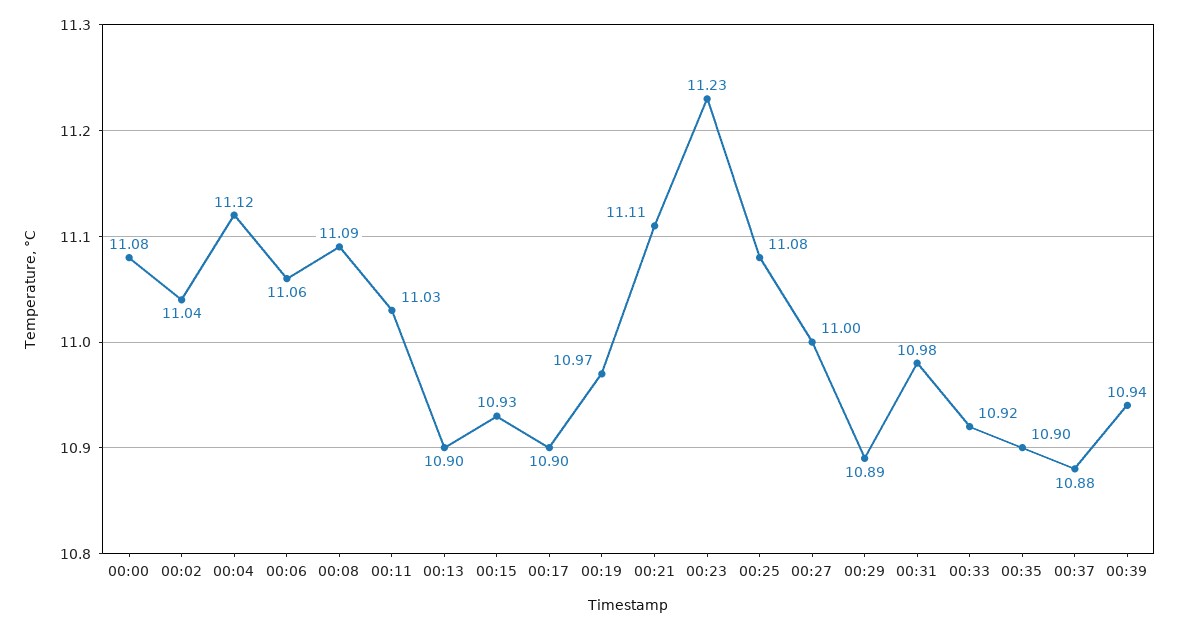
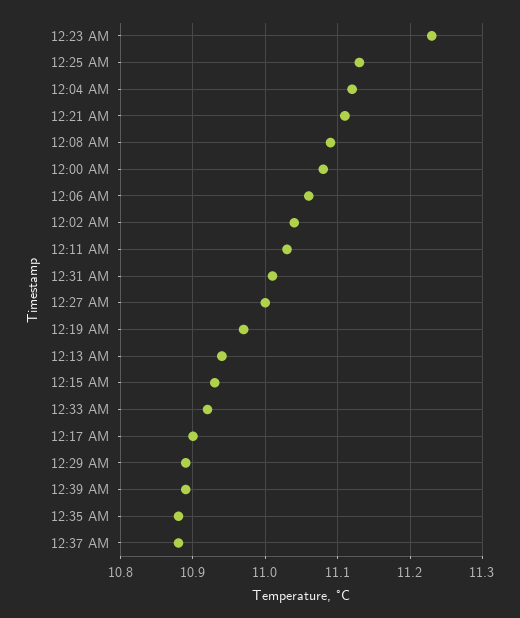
00:13: 10.9 -> 10.94
00:25: 11.08 -> 11.13
00:31: 10.98 -> 11.01
00:35: 10.9 -> 10.88
00:39: 10.94 -> 10.89

